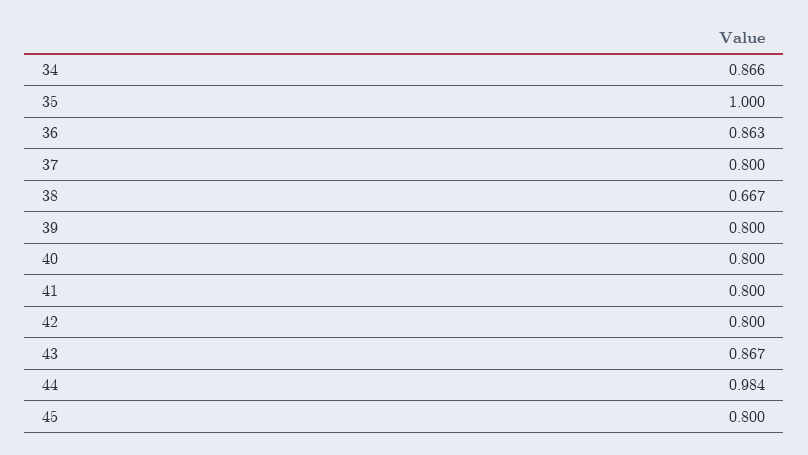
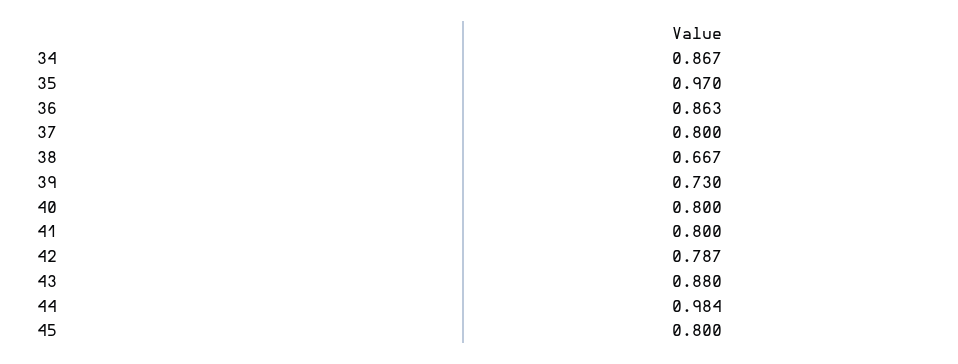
34: 0.866 -> 0.867
35: 1 -> 0.97
39: 0.8 -> 0.73
42: 0.8 -> 0.787
43: 0.867 -> 0.88

